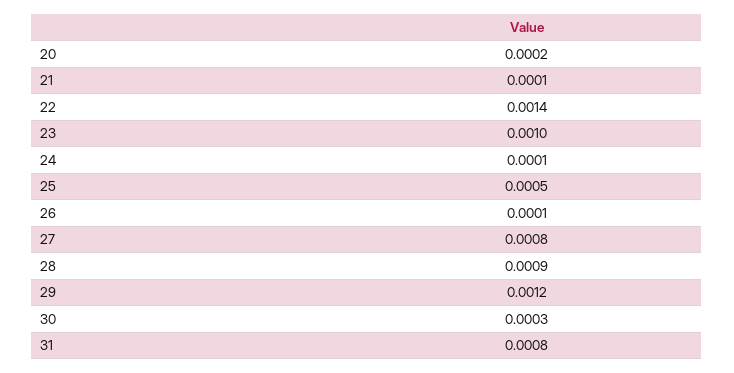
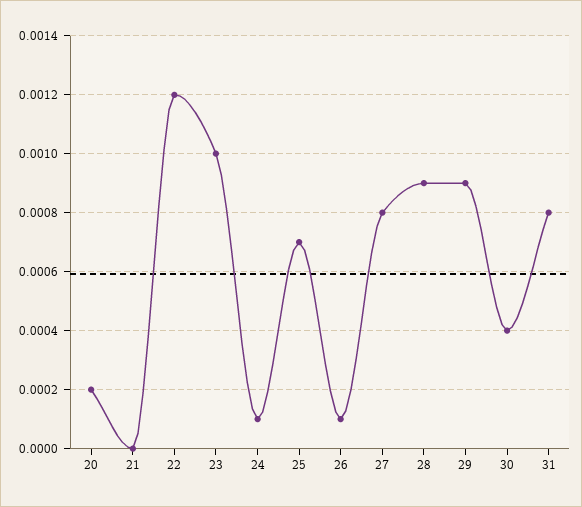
21: 0.0001 -> 0
22: 0.0014 -> 0.0012
25: 0.0005 -> 0.0007
29: 0.0012 -> 0.0009
30: 0.0003 -> 0.0004

